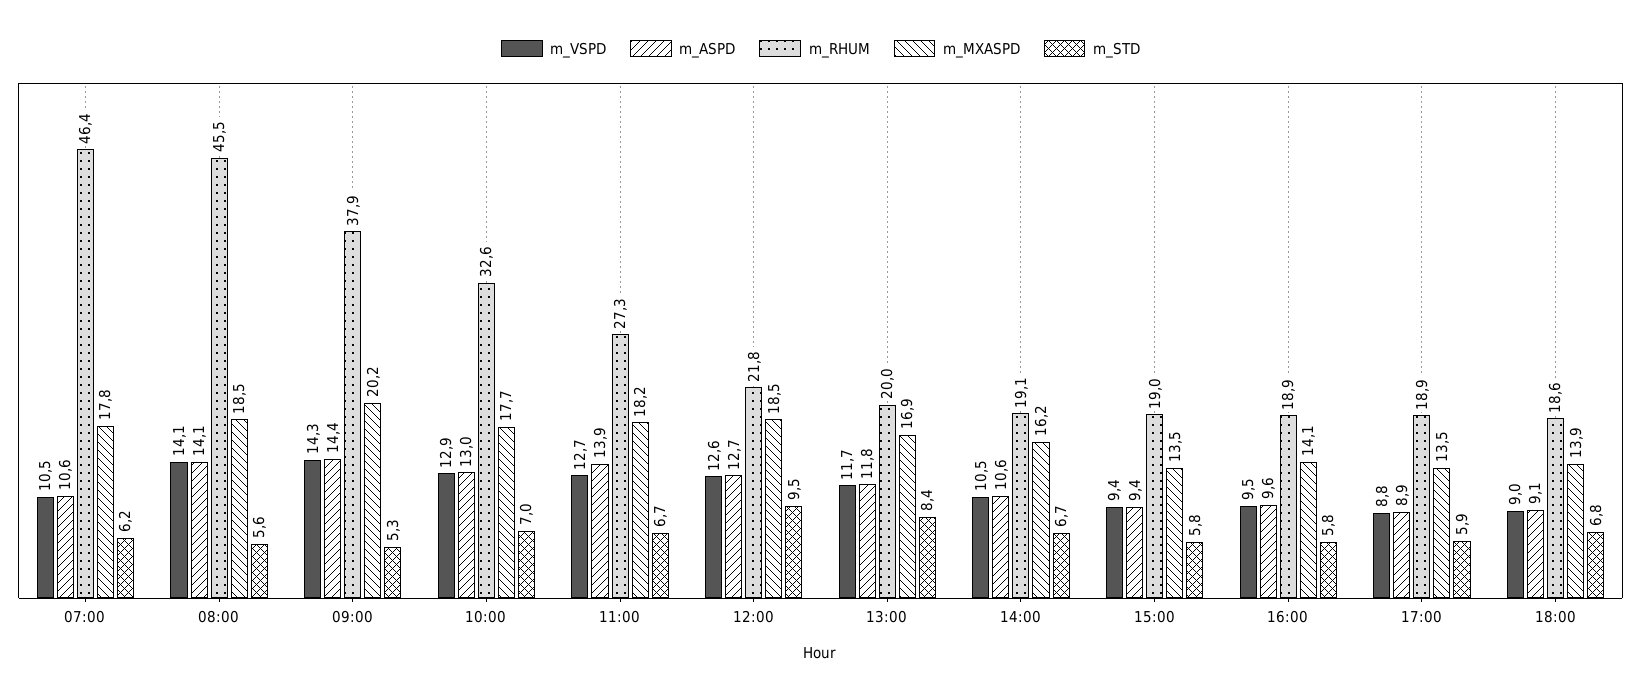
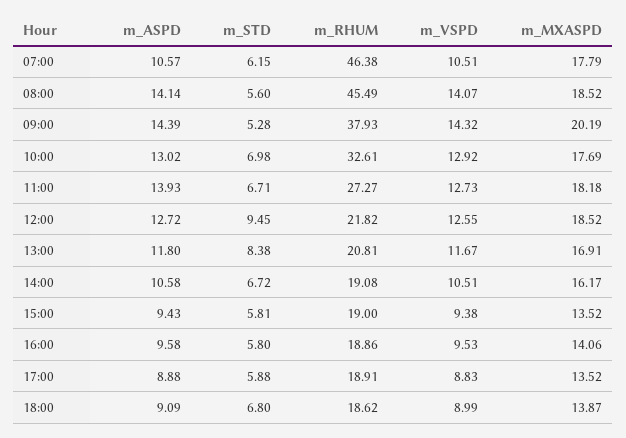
m_RHUM, 13:00: 20 -> 20.81

